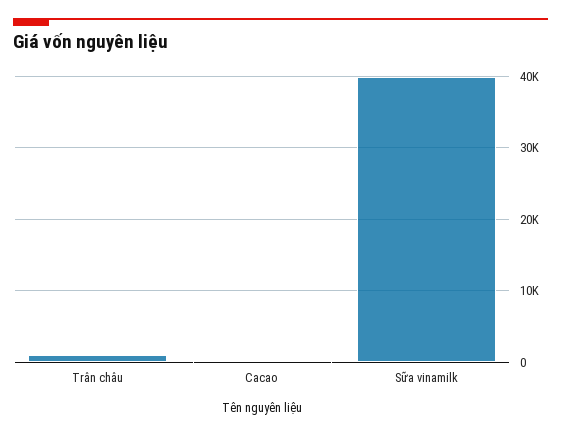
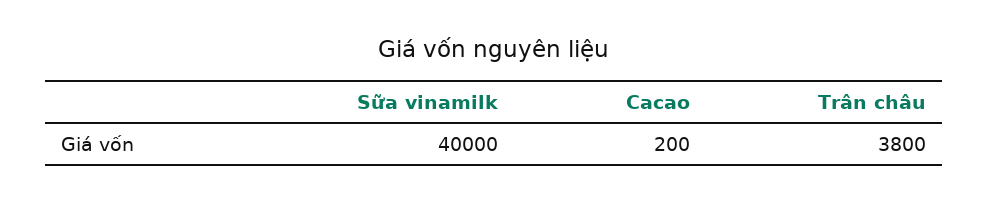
Trân châu: 1000 -> 3800

